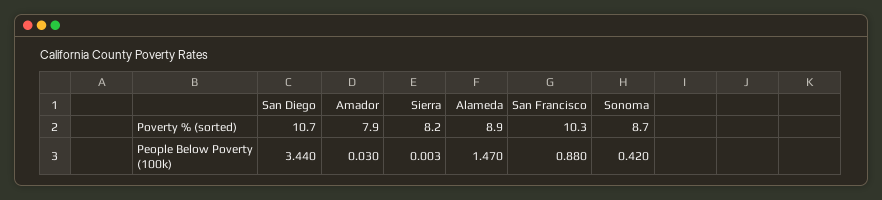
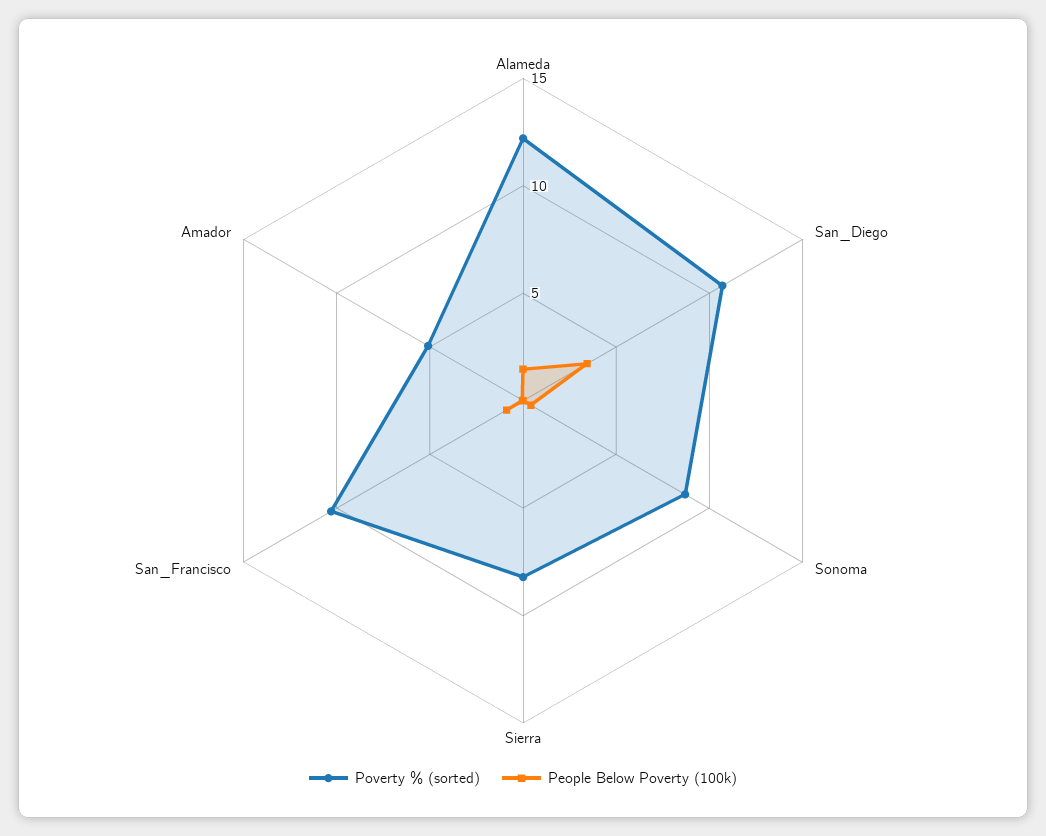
Poverty % (sorted), Amador: 7.9 -> 5
Poverty % (sorted), Alameda: 8.9 -> 12

